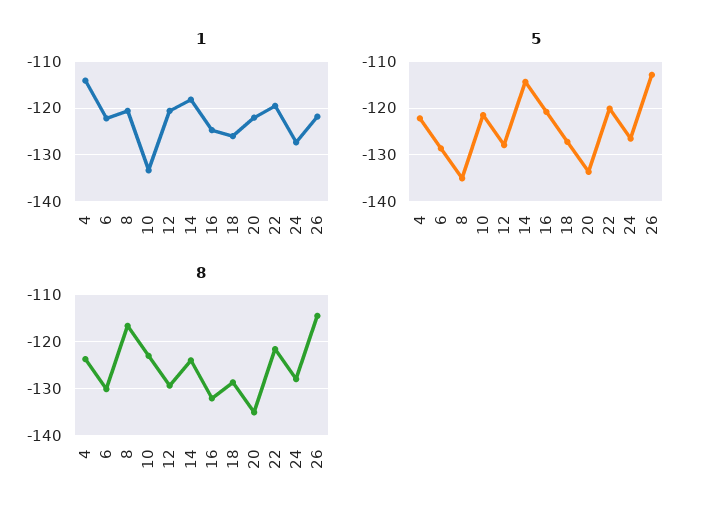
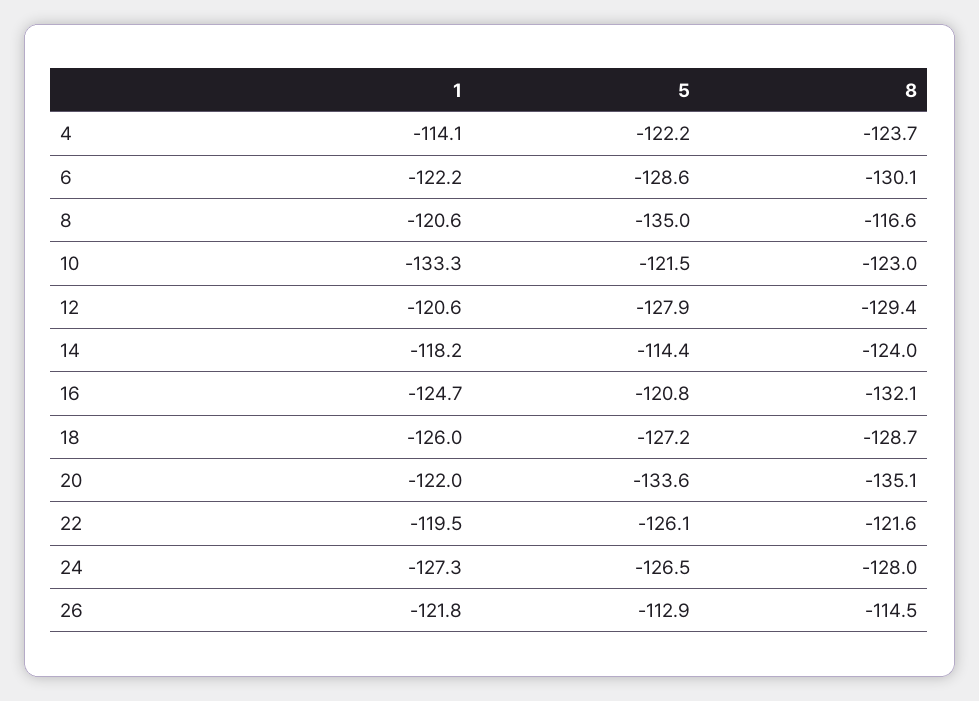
5, 22: -120 -> -126.1

